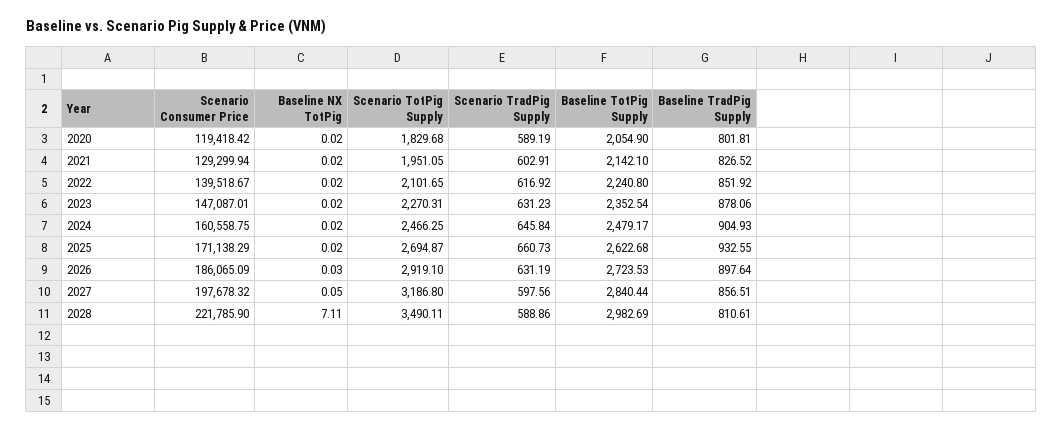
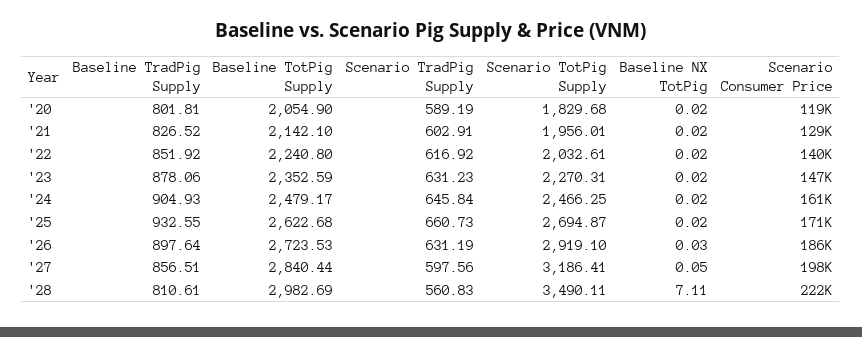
Scenario TotPig Supply, 2021: 1951.05 -> 1956.01
Scenario TotPig Supply, 2022: 2101.65 -> 2032.61
Baseline TotPig Supply, 2023: 2352.54 -> 2352.59
Scenario TotPig Supply, 2027: 3186.8 -> 3186.41
Scenario TradPig Supply, 2028: 588.86 -> 560.83

